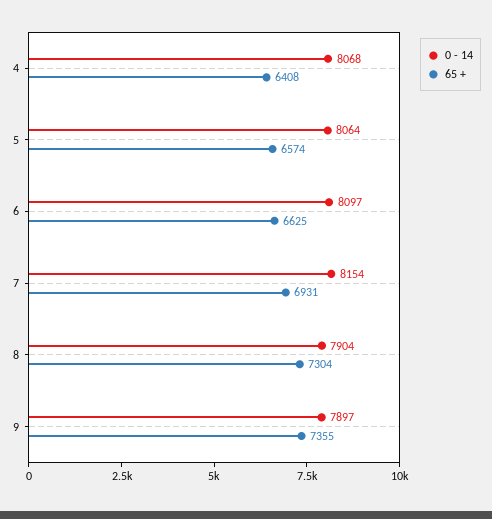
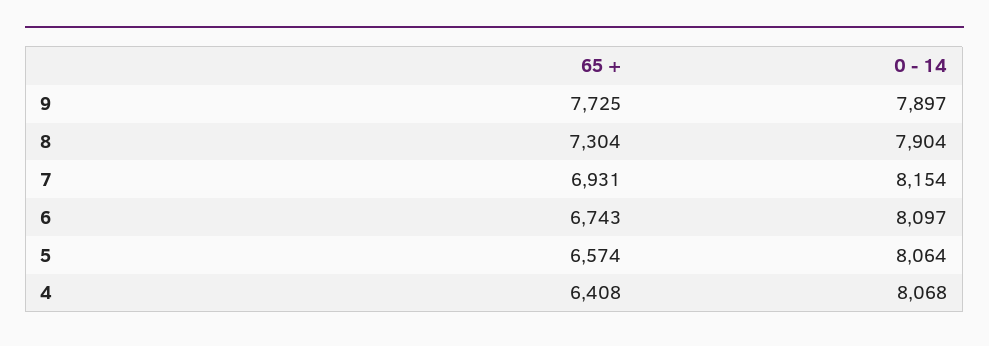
65 +, 6: 6625 -> 6743
65 +, 9: 7355 -> 7725

